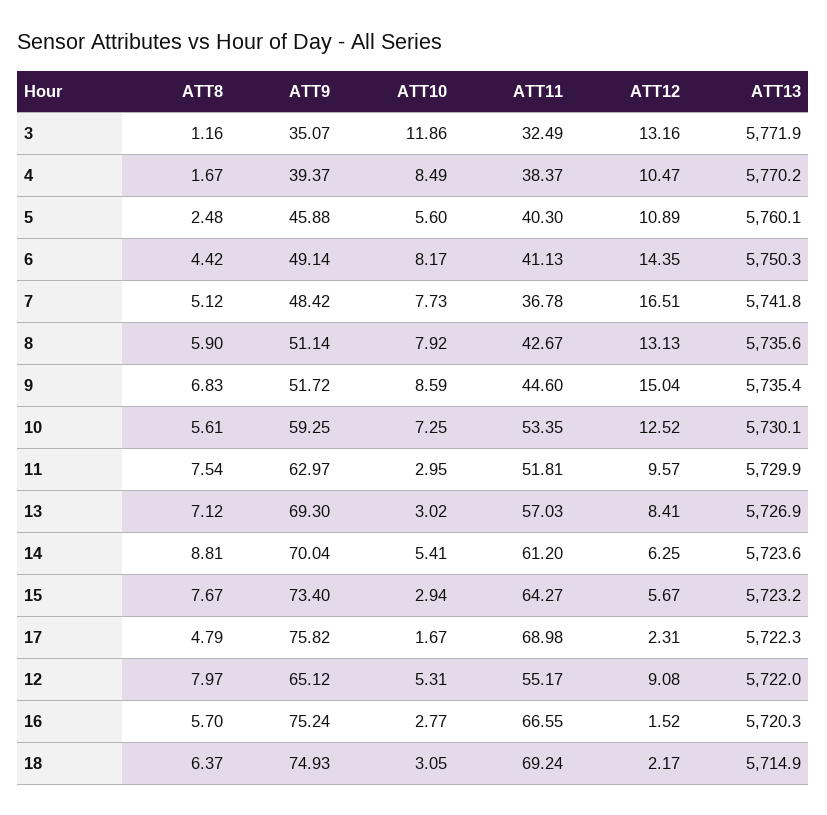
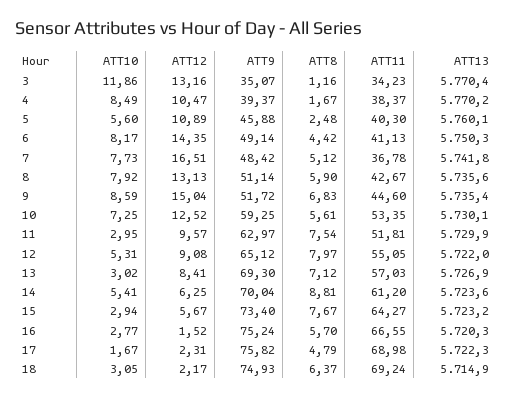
ATT11, 3: 32.49 -> 34.23
ATT13, 3: 5771.9 -> 5770.4
ATT11, 12: 55.17 -> 55.05

